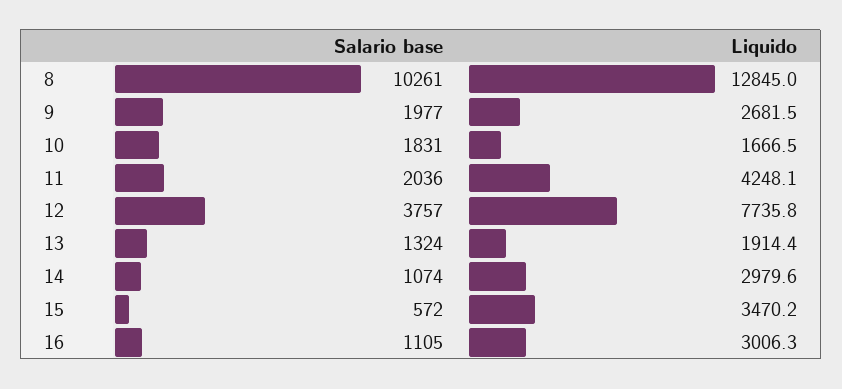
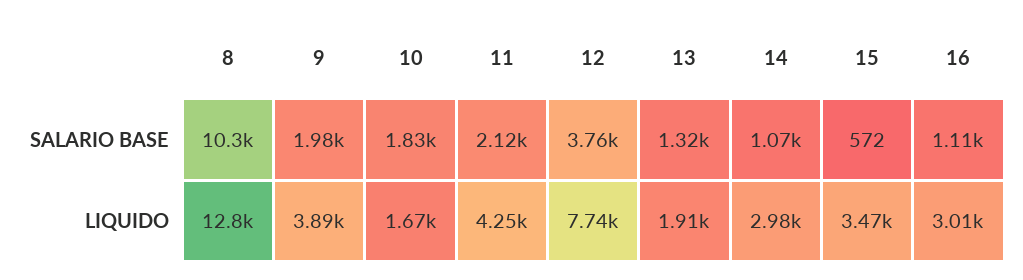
Liquido, 9: 2681.5 -> 3890
Salario base, 11: 2036 -> 2120

